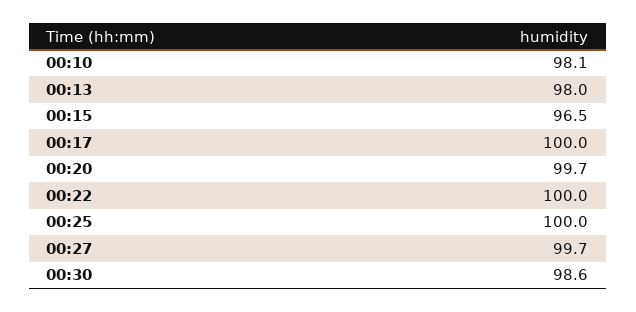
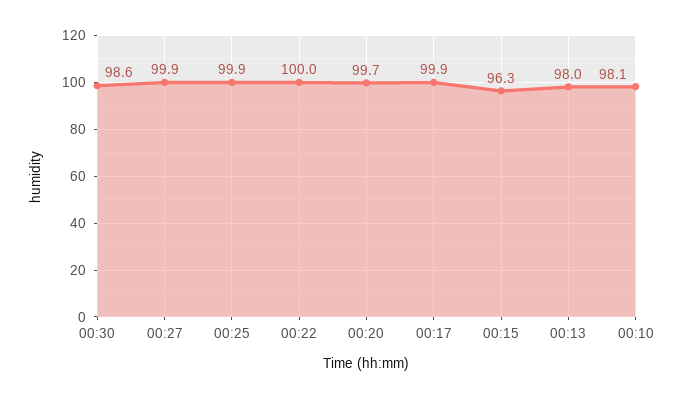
00:15: 96.5 -> 96.3
00:17: 100 -> 99.9
00:25: 100 -> 99.9
00:27: 99.7 -> 99.9

